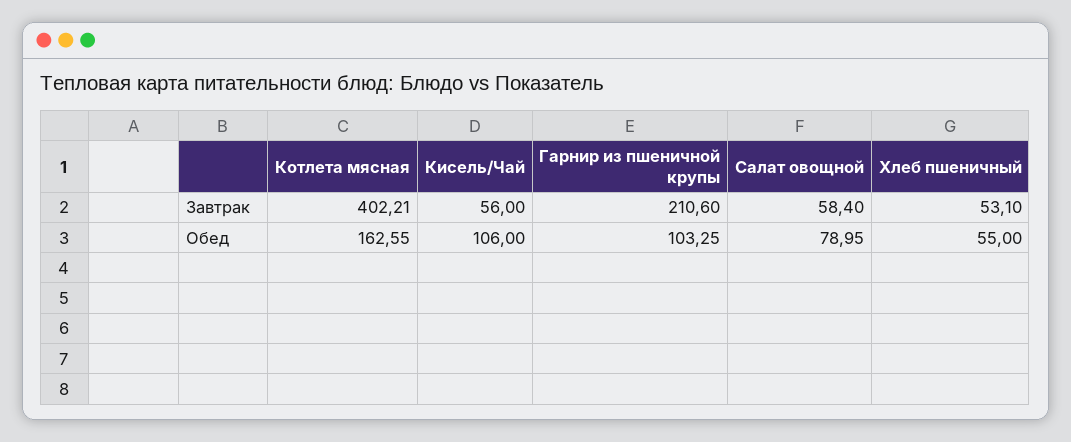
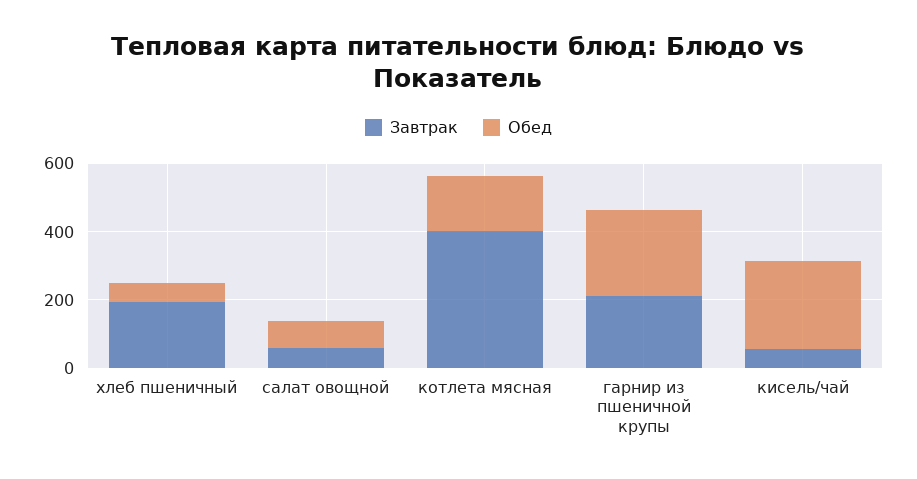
Завтрак, Хлеб пшеничный: 53.1 -> 200
Обед, Кисель/Чай: 106 -> 250
Обед, Гарнир из пшеничной крупы: 103.25 -> 250

